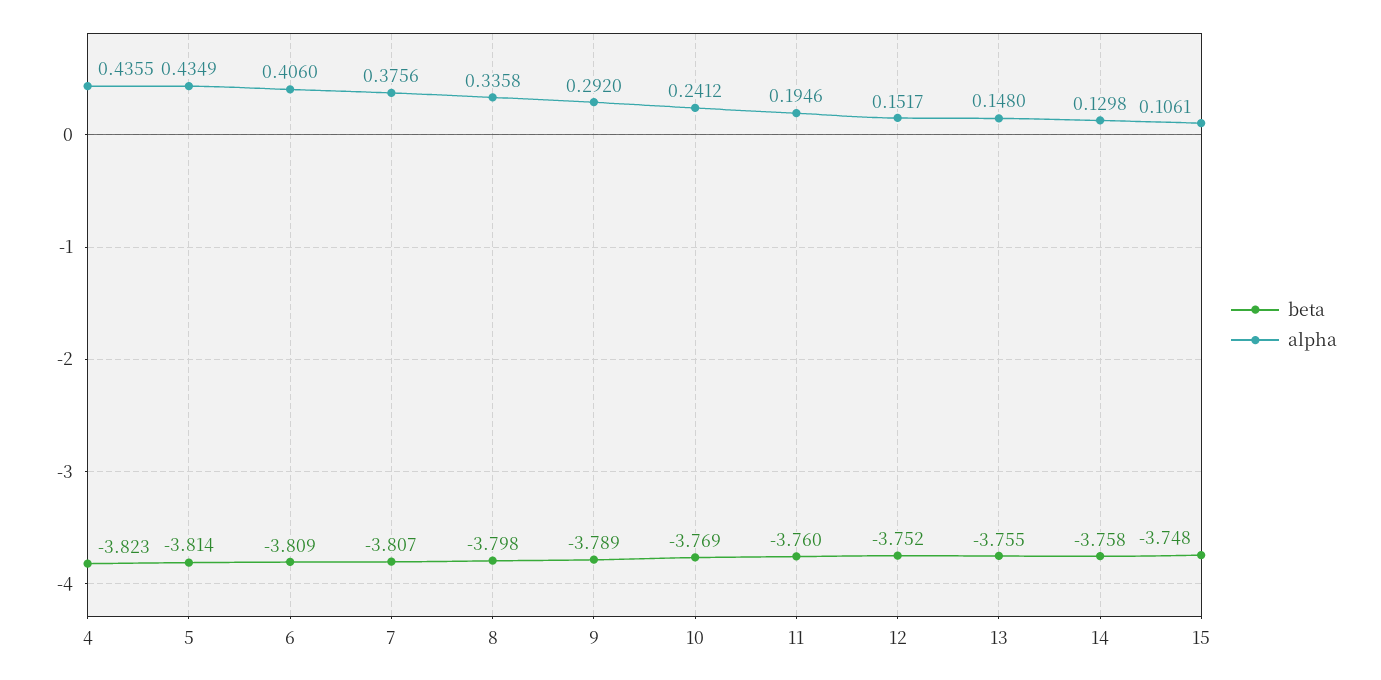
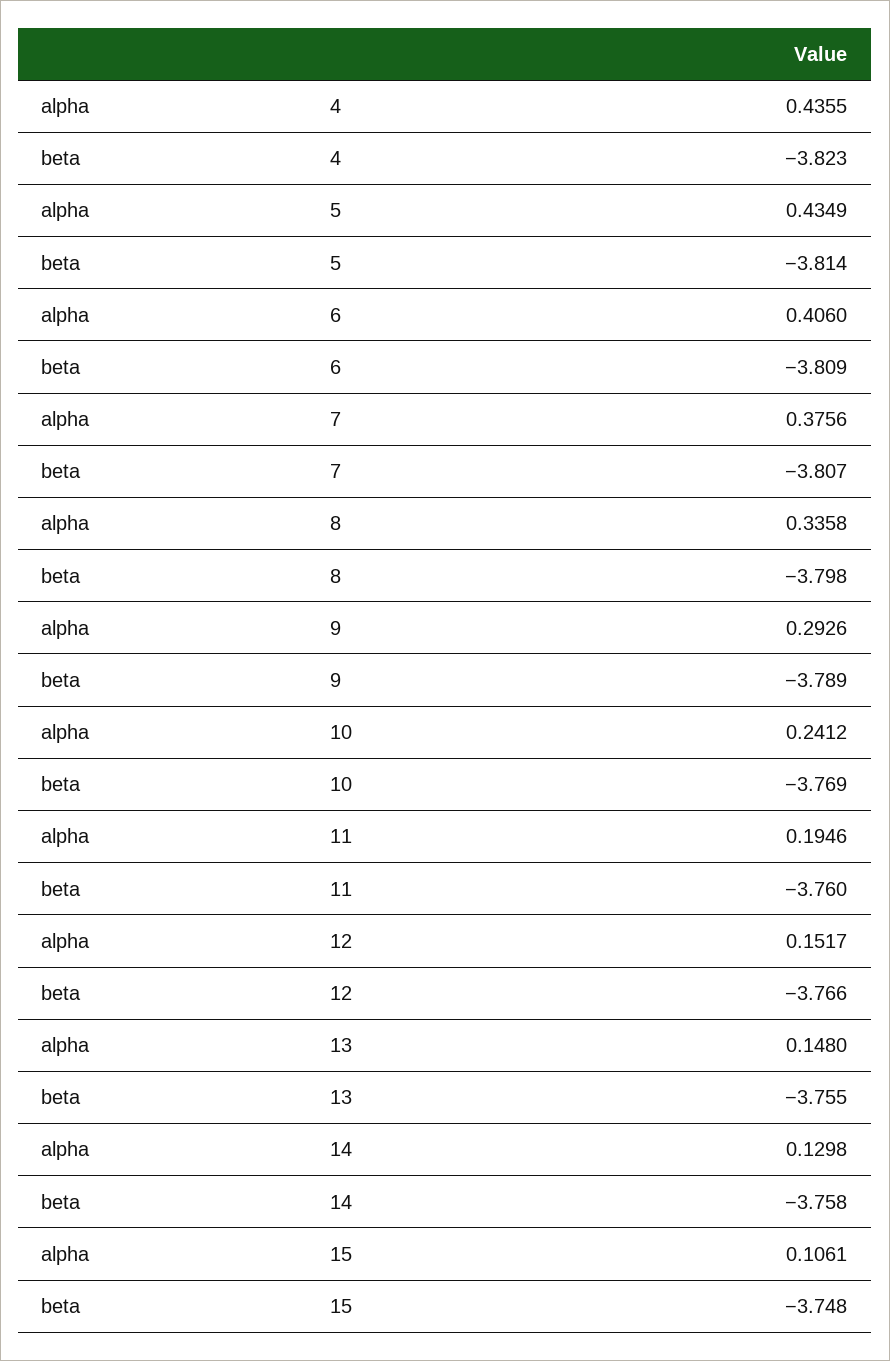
alpha, 9: 0.292 -> 0.2926
beta, 12: -3.752 -> -3.766

